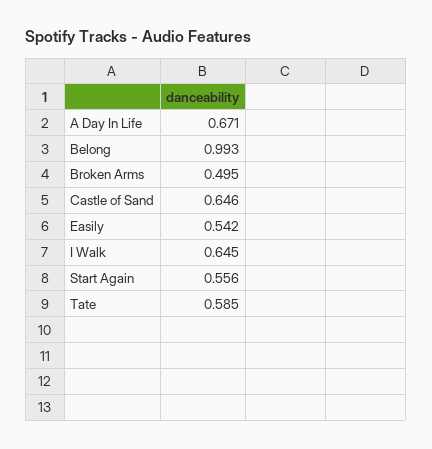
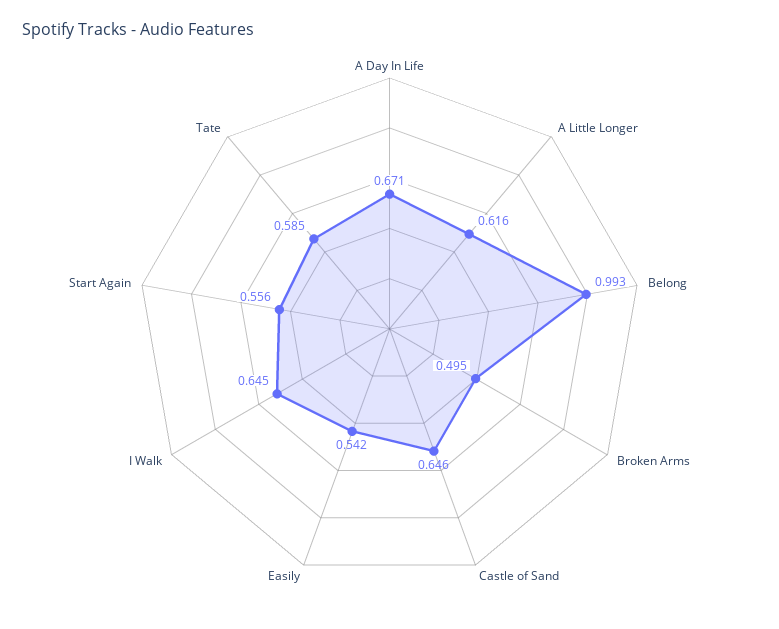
A Little Longer: none -> 0.616

